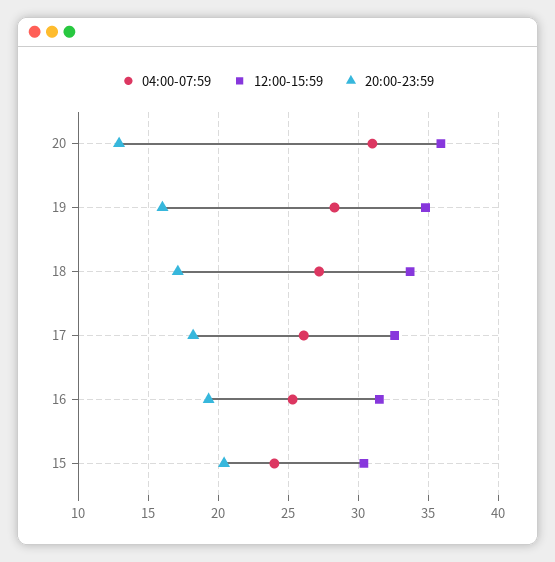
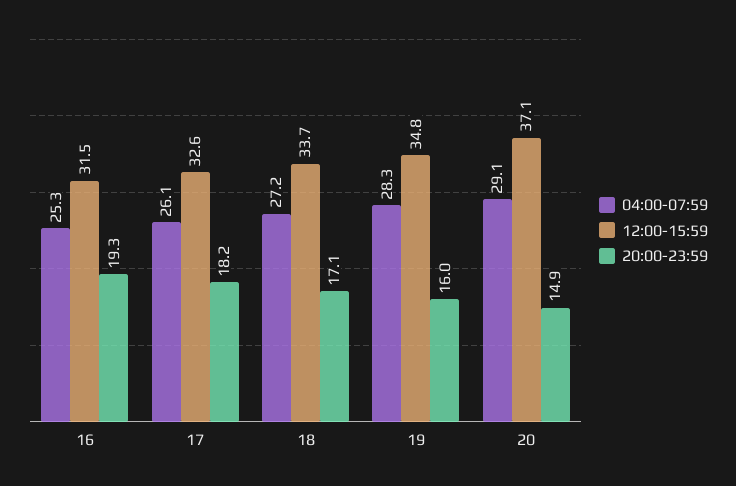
04:00-07:59, 20: 31 -> 29.1
12:00-15:59, 20: 36 -> 37.1
20:00-23:59, 20: 13 -> 14.9
04:00-07:59, 15: 24 -> none
12:00-15:59, 15: 30.5 -> none
20:00-23:59, 15: 20.5 -> none

